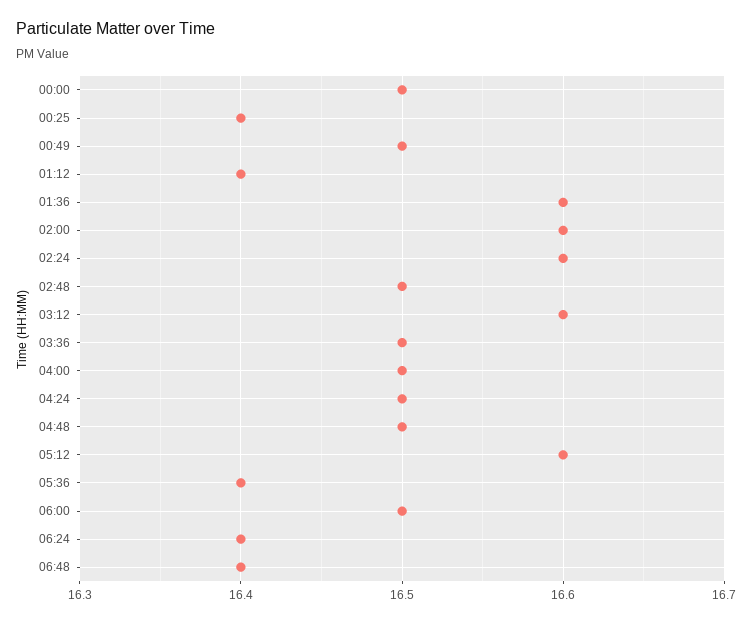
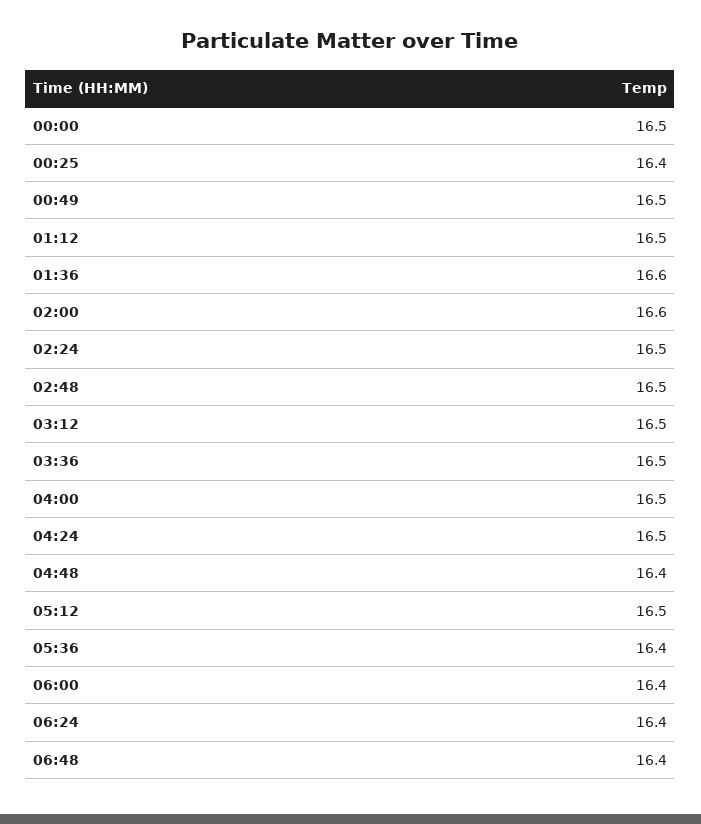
01:12: 16.4 -> 16.5
02:24: 16.6 -> 16.5
03:12: 16.6 -> 16.5
04:48: 16.5 -> 16.4
05:12: 16.6 -> 16.5
06:00: 16.5 -> 16.4

